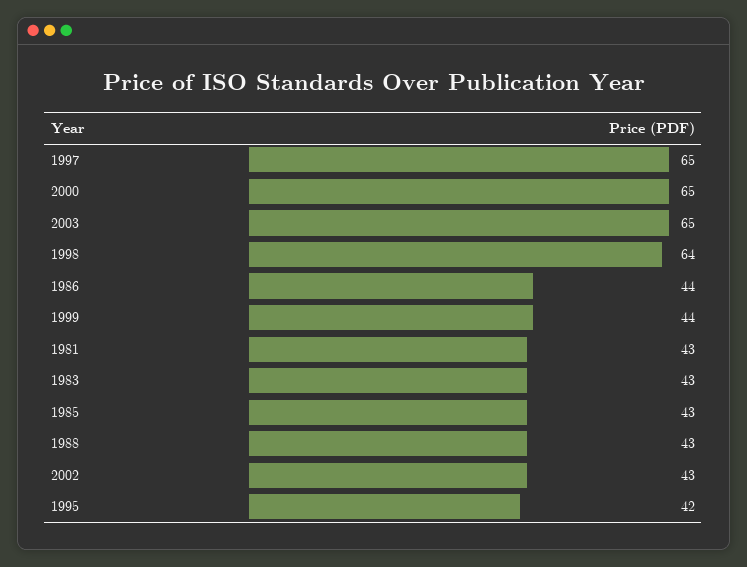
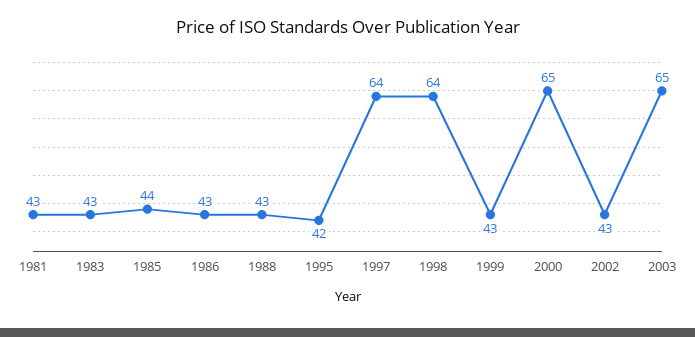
1997: 65 -> 64
1986: 44 -> 43
1999: 44 -> 43
1985: 43 -> 44

